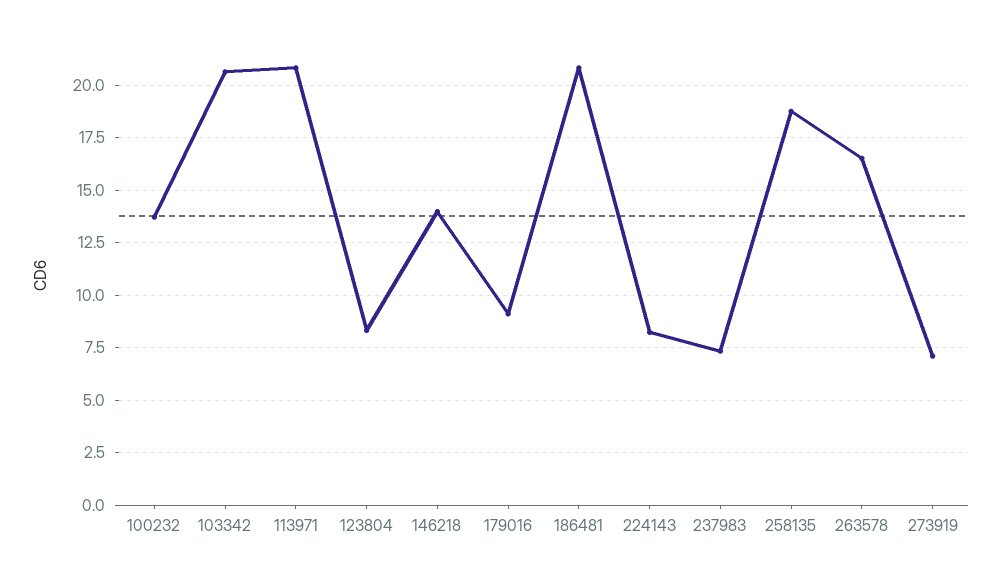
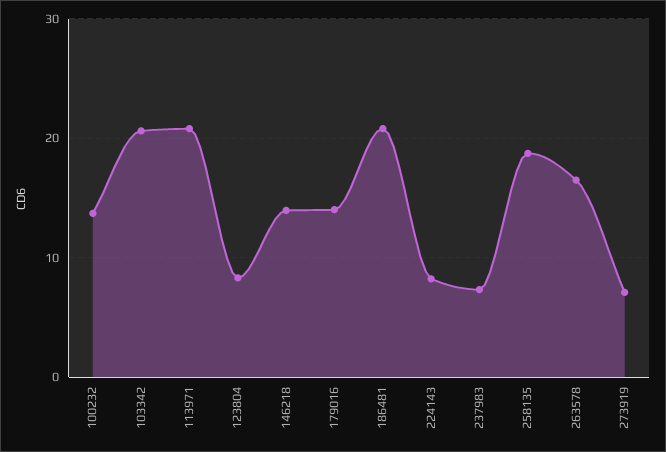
179016: 9 -> 14

